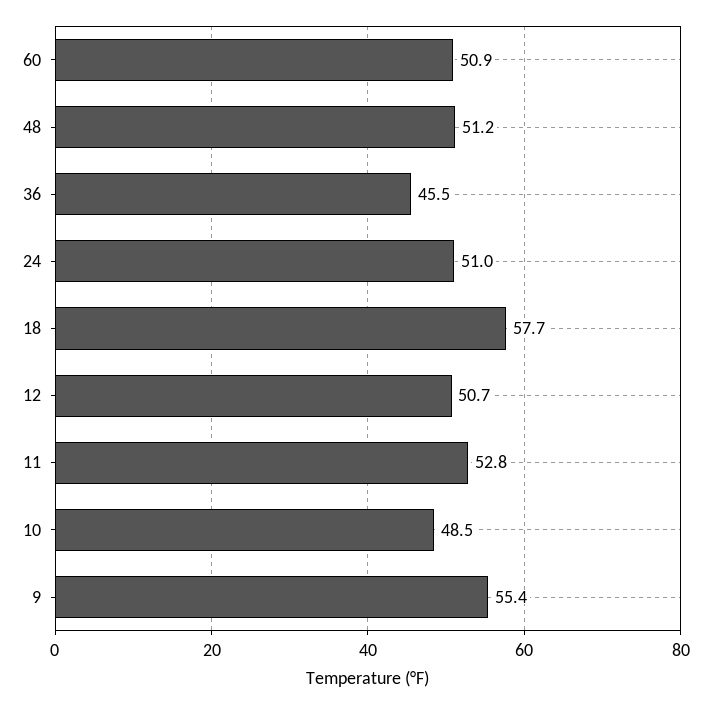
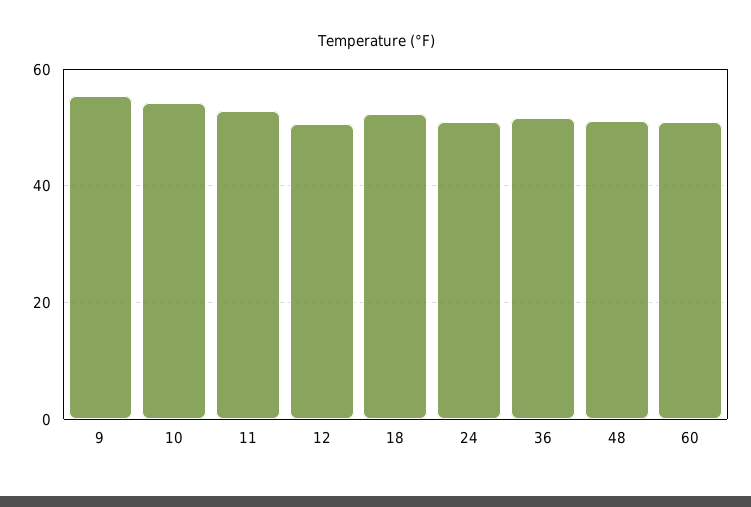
36: 45.5 -> 52
18: 57.7 -> 52
10: 48.5 -> 54

